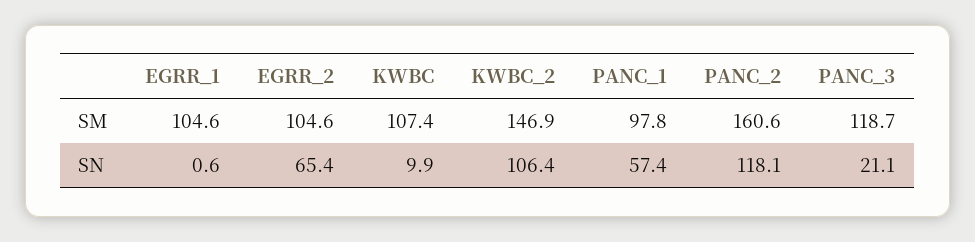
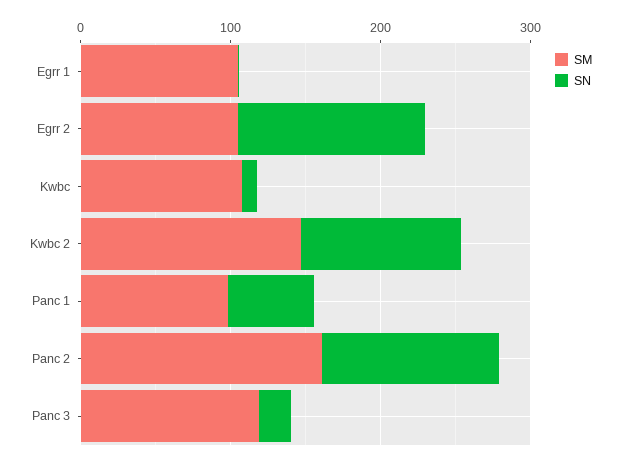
SN, EGRR_2: 65.4 -> 120

